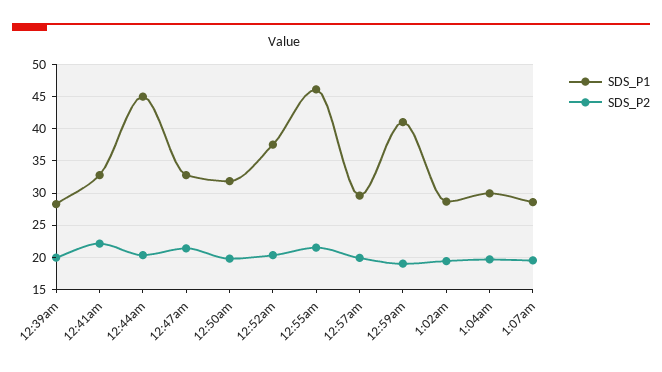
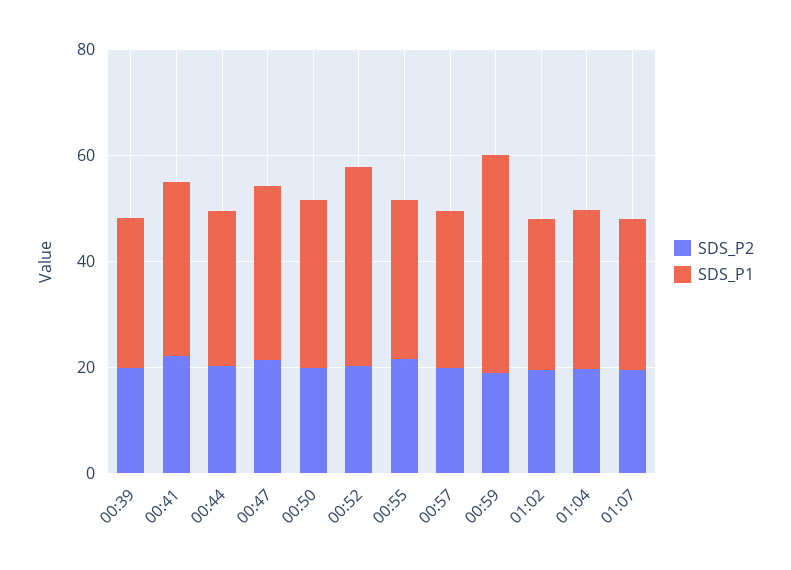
SDS_P1, 12:44am: 45 -> 30
SDS_P1, 12:55am: 46 -> 30

